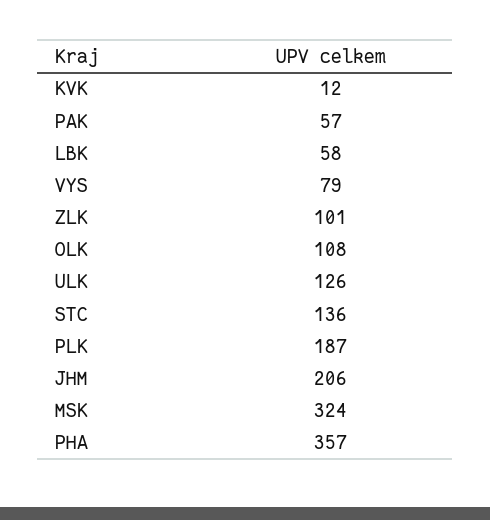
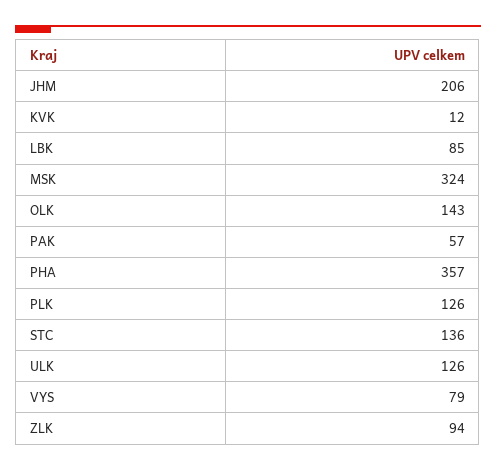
LBK: 58 -> 85
ZLK: 101 -> 94
OLK: 108 -> 143
PLK: 187 -> 126

